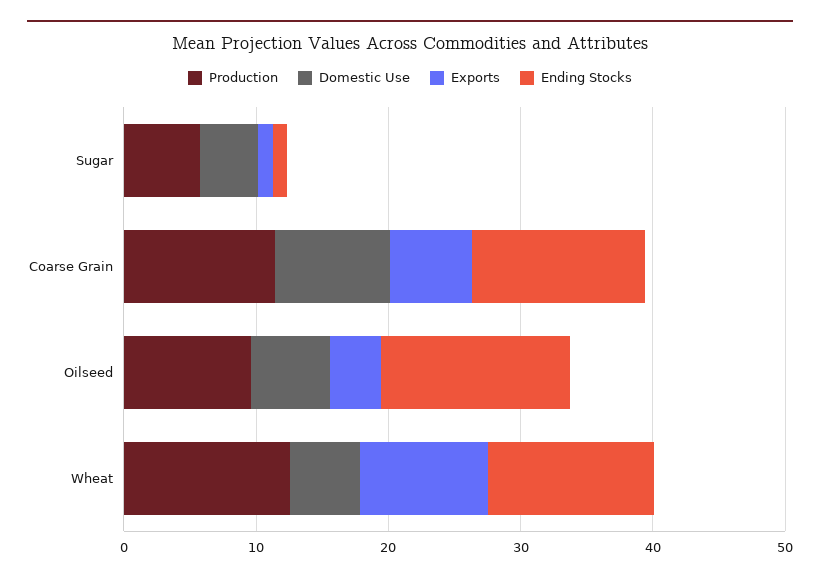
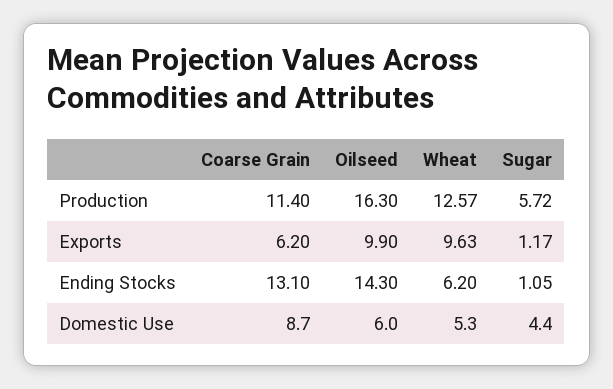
Production, Oilseed: 10 -> 16.3
Exports, Oilseed: 4 -> 9.9
Ending Stocks, Wheat: 12 -> 6.2

